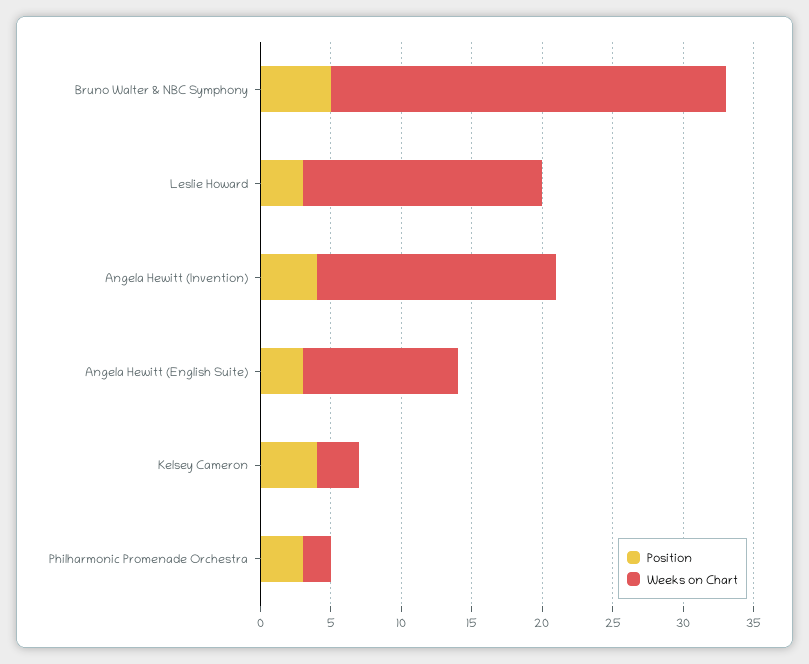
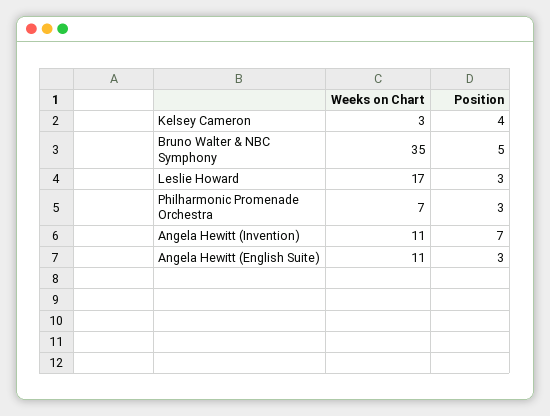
Weeks on Chart, Bruno Walter & NBC Symphony: 28 -> 35
Position, Angela Hewitt (Invention): 4 -> 7
Weeks on Chart, Angela Hewitt (Invention): 17 -> 11
Weeks on Chart, Philharmonic Promenade Orchestra: 2 -> 7

